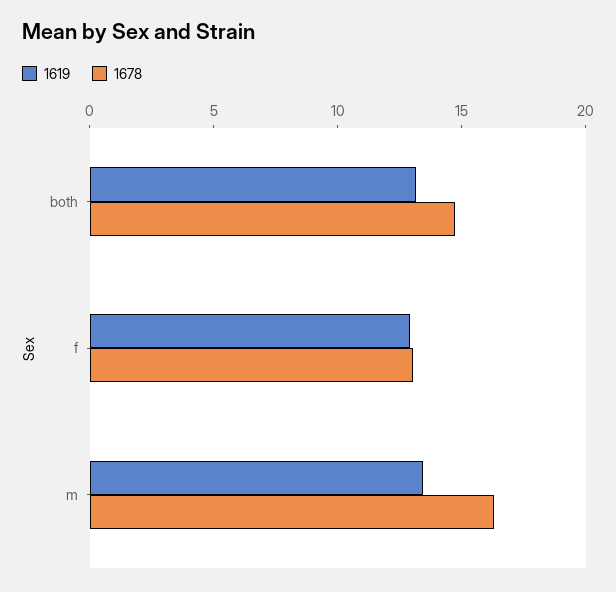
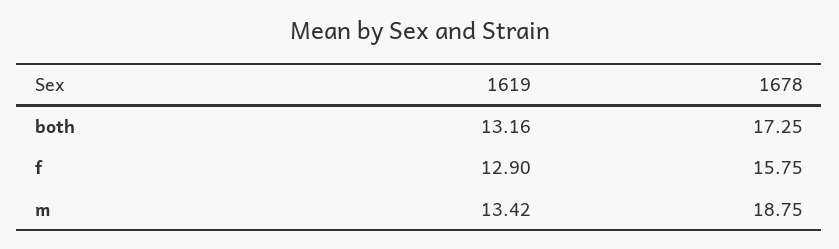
1678, both: 15 -> 17.25
1678, f: 13 -> 15.75
1678, m: 16 -> 18.75

